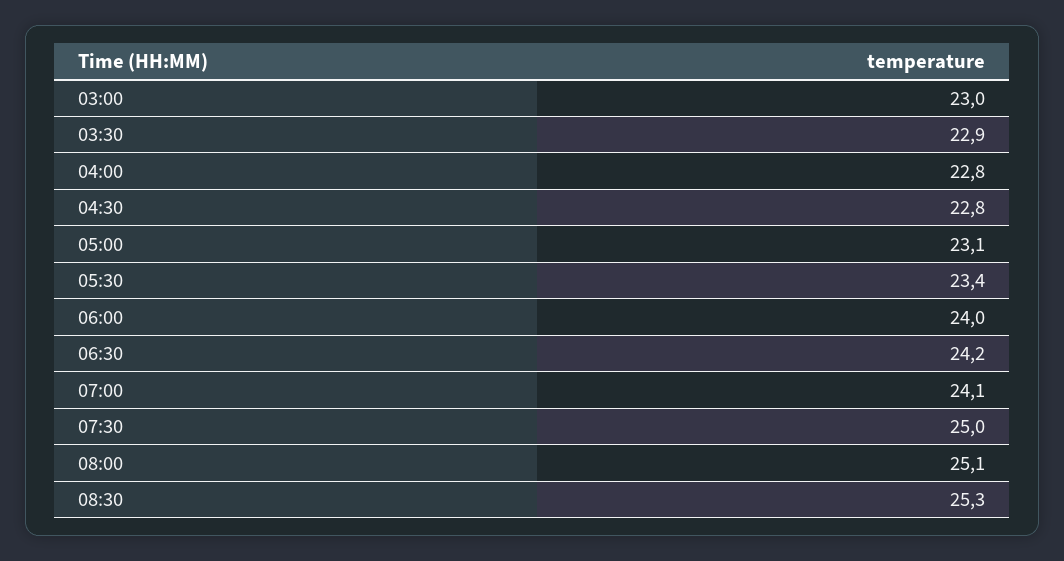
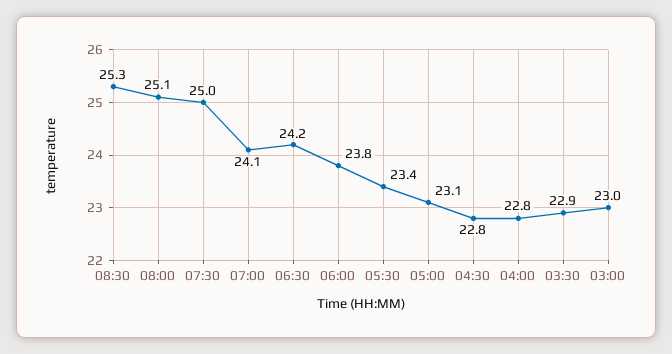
06:00: 24 -> 23.8

